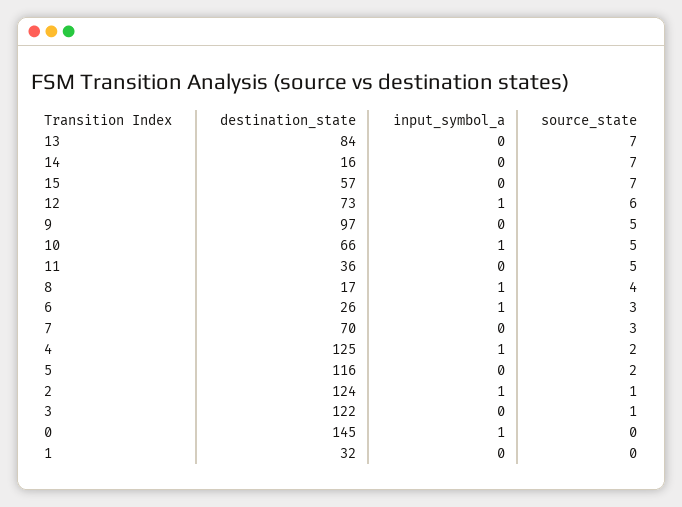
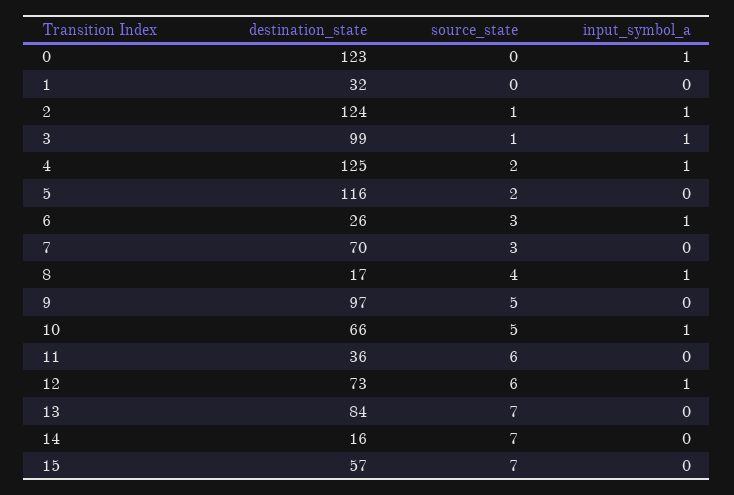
source_state, 11: 5 -> 6
destination_state, 3: 122 -> 99
input_symbol_a, 3: 0 -> 1
destination_state, 0: 145 -> 123

